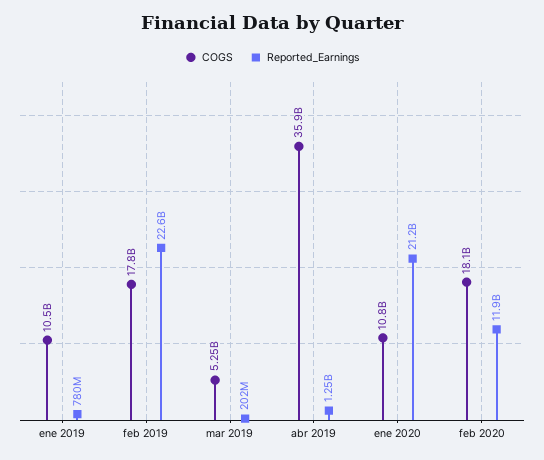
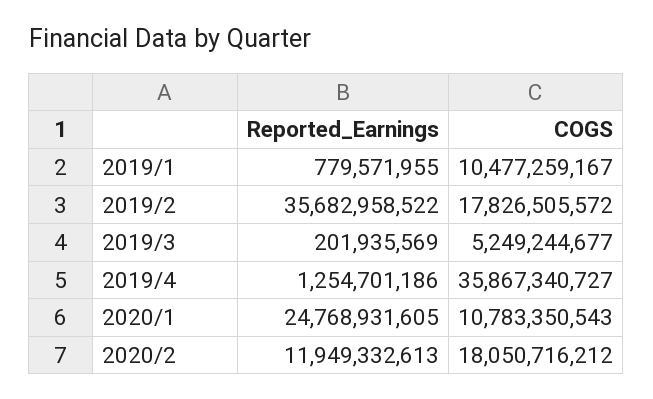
Reported_Earnings, feb 2019: 22600000000 -> 35682958522
Reported_Earnings, ene 2020: 21200000000 -> 24768931605

